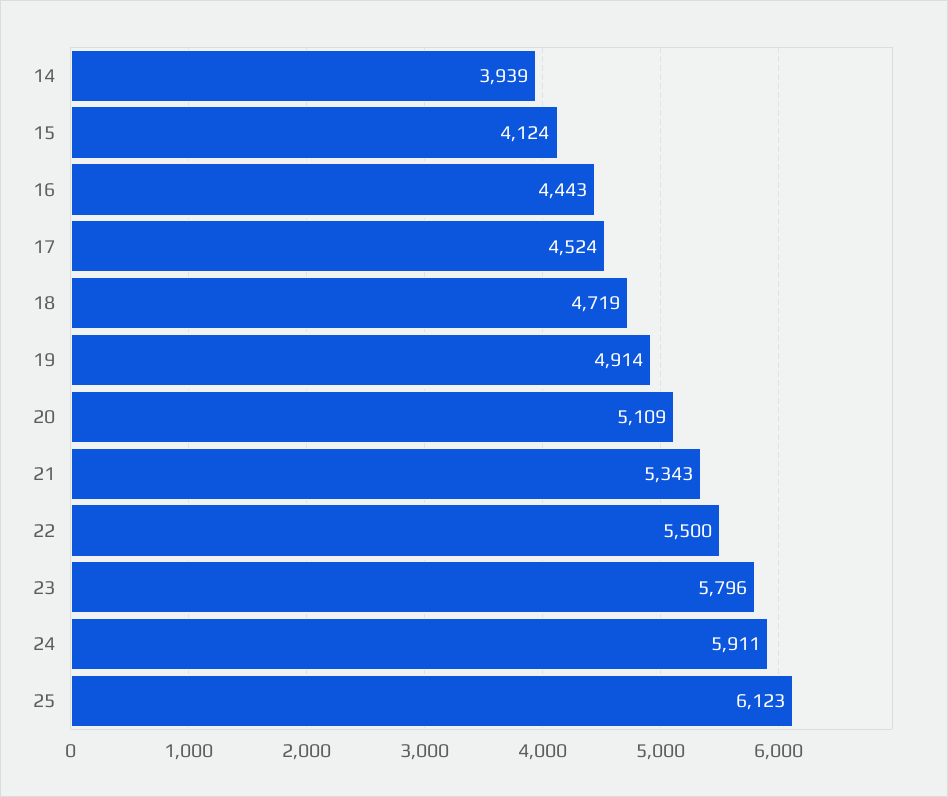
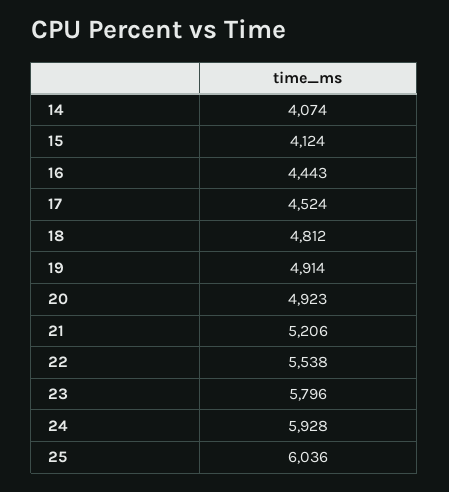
14: 3939 -> 4074
18: 4719 -> 4812
20: 5109 -> 4923
21: 5343 -> 5206
22: 5500 -> 5538
24: 5911 -> 5928
25: 6123 -> 6036

